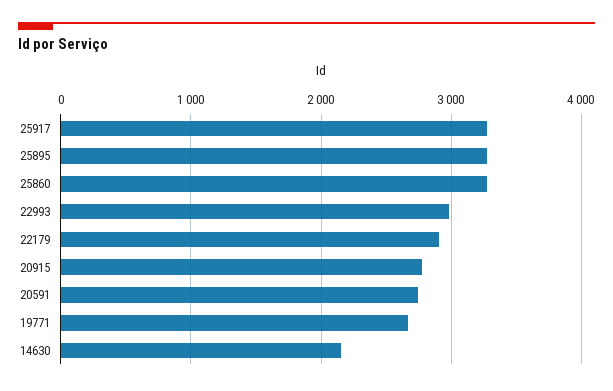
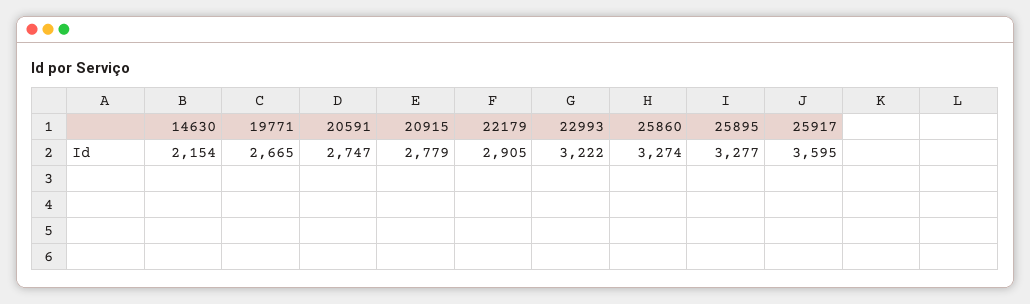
25917: 3300 -> 3595
22993: 3000 -> 3222

